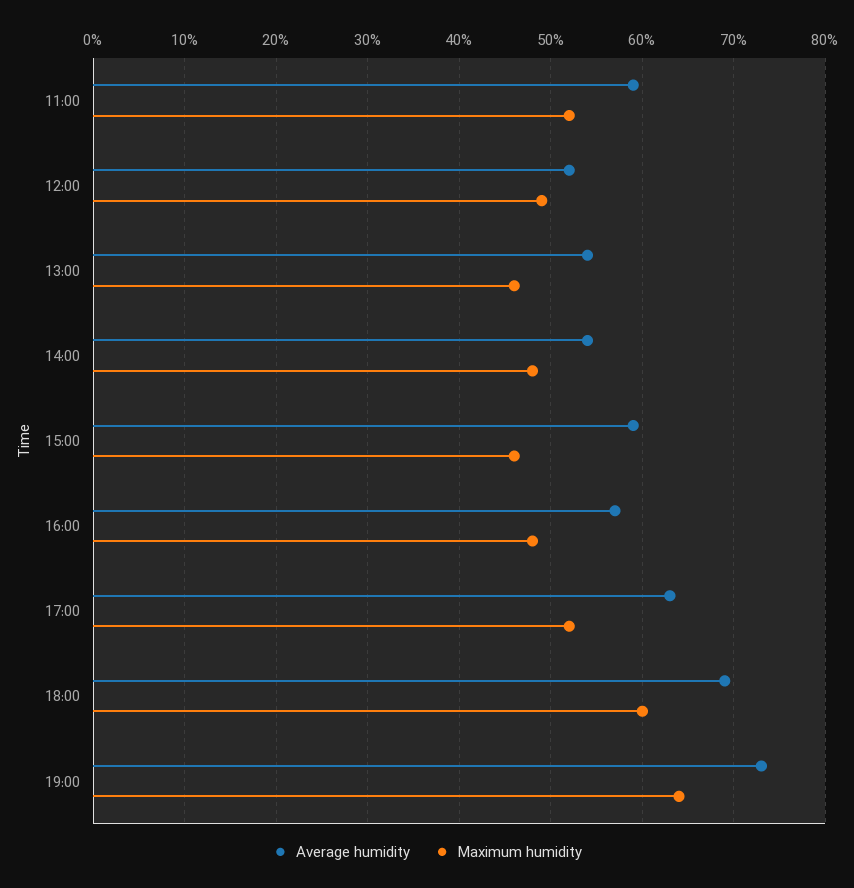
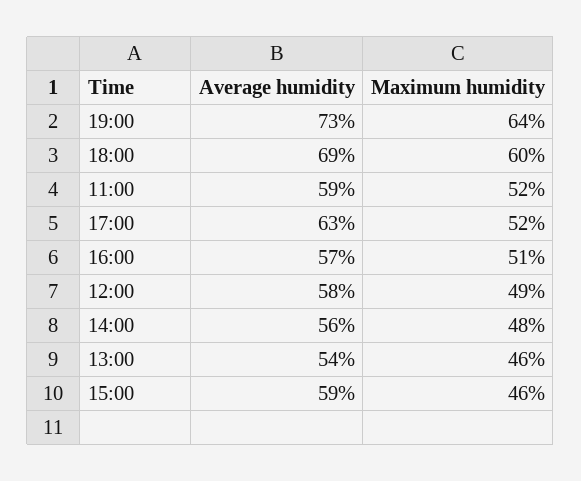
Average humidity, 12:00: 52 -> 58
Average humidity, 14:00: 54 -> 56
Maximum humidity, 16:00: 48 -> 51

